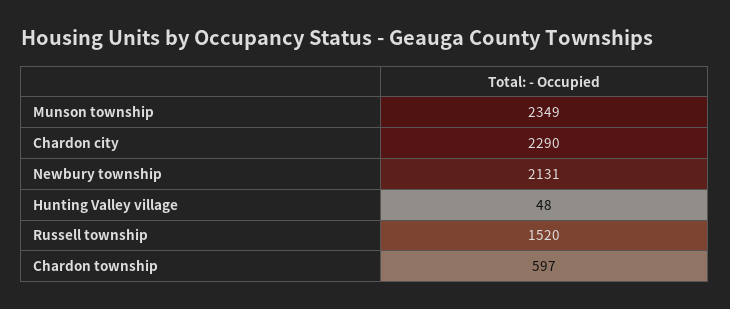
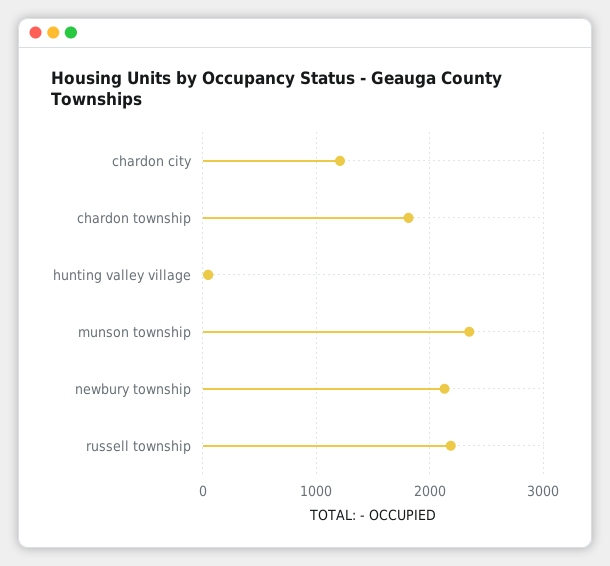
Chardon city: 2290 -> 1200
Russell township: 1520 -> 2200
Chardon township: 597 -> 1800

